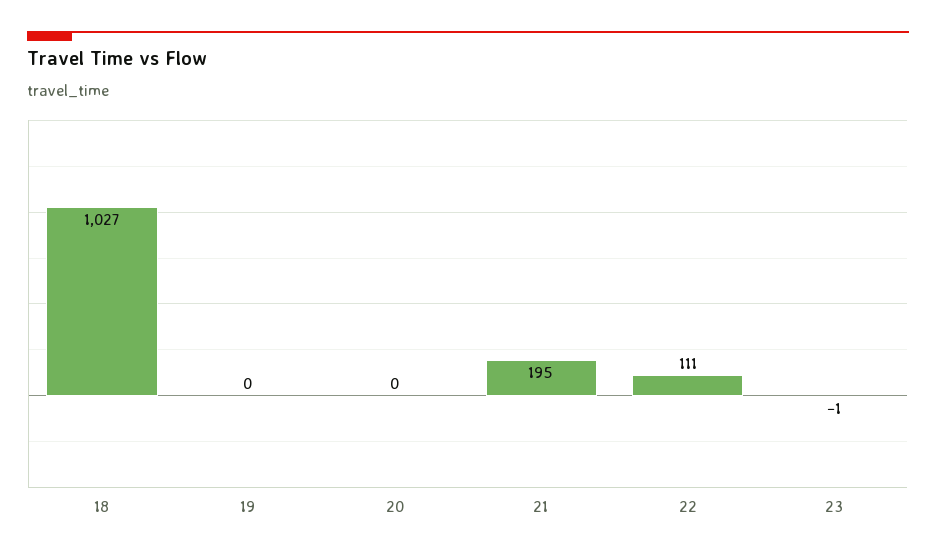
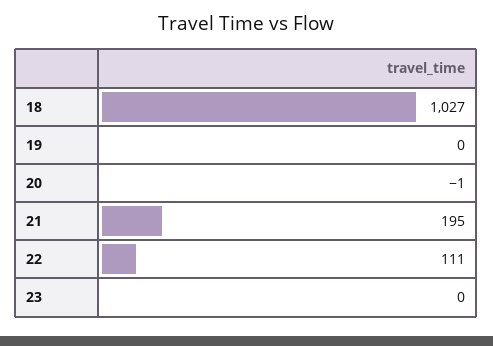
20: 0 -> -1
23: -1 -> 0

